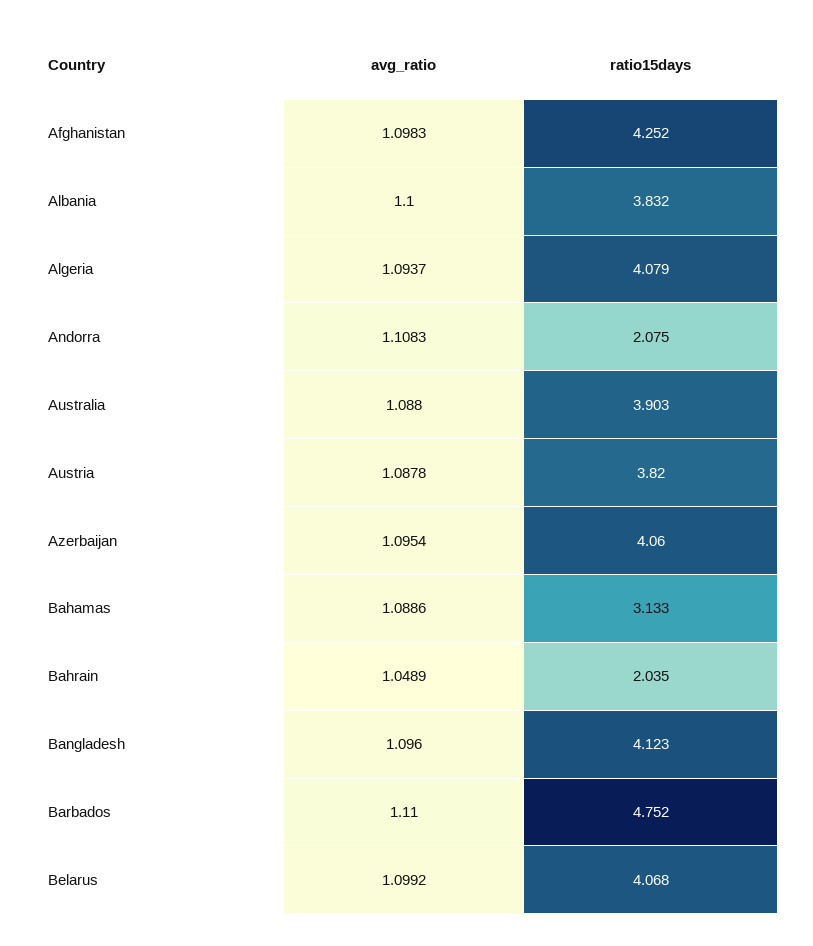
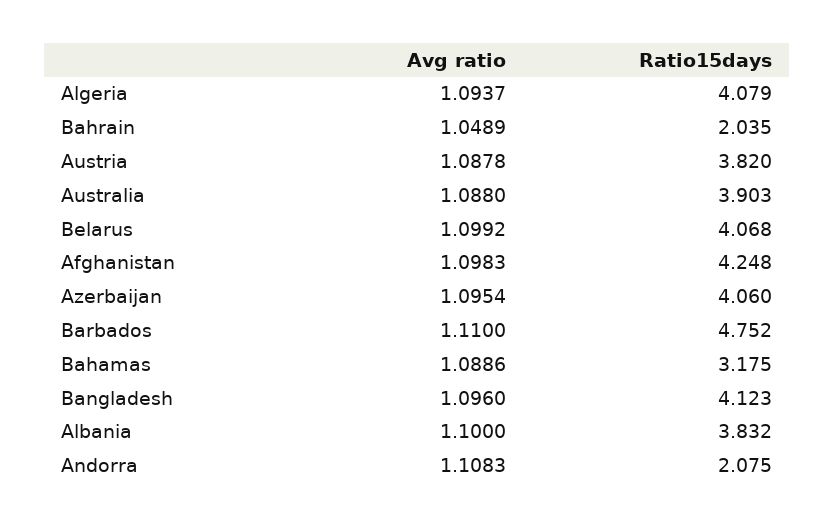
ratio15days, Afghanistan: 4.252 -> 4.248
ratio15days, Bahamas: 3.133 -> 3.175

